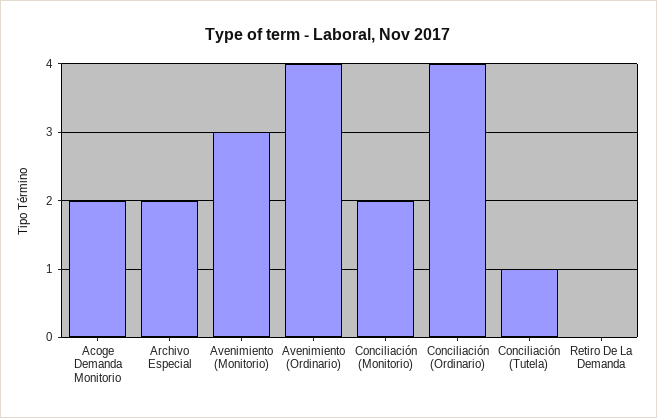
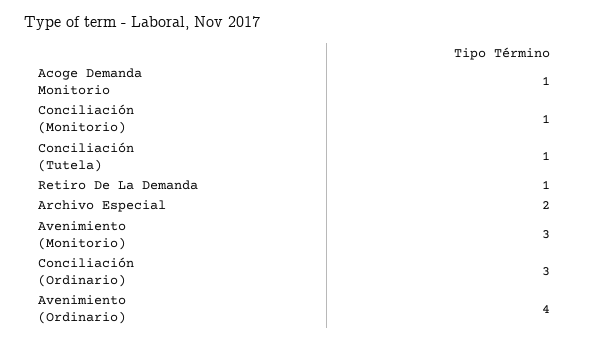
Acoge Demanda Monitorio: 2 -> 1
Conciliación (Monitorio): 2 -> 1
Conciliación (Ordinario): 4 -> 3
Retiro De La Demanda: 0 -> 1

